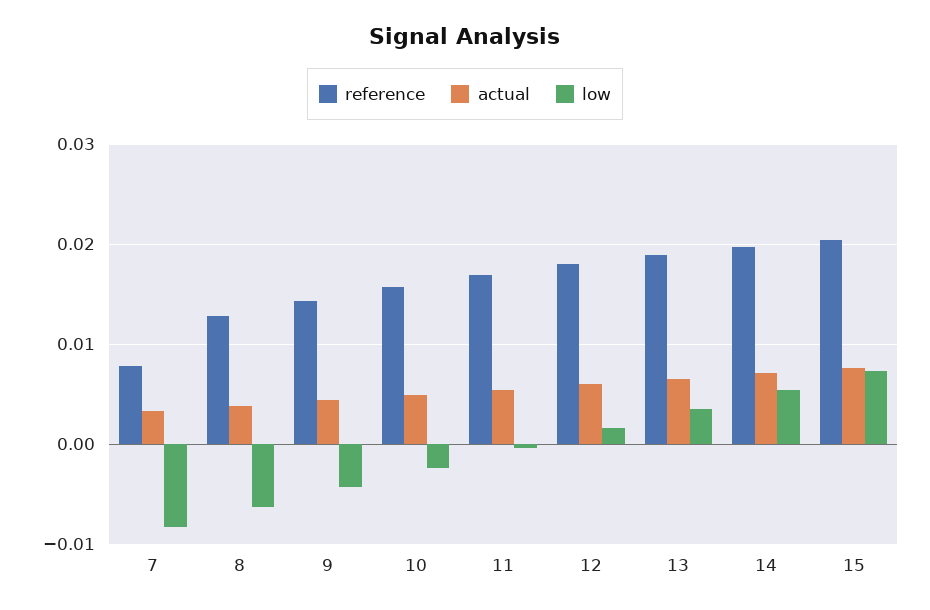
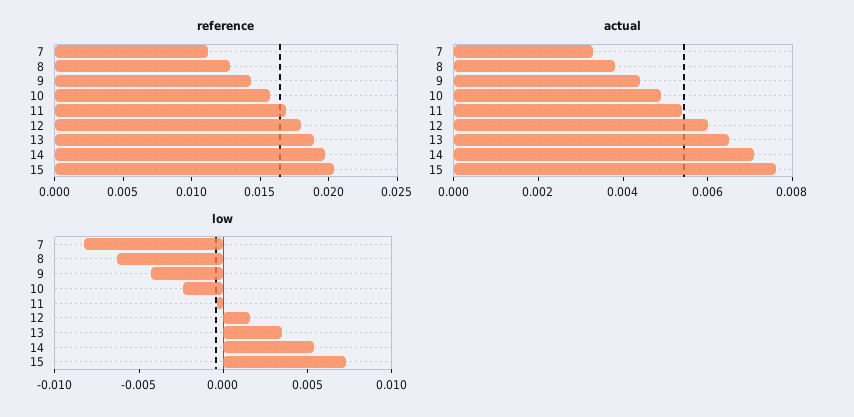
reference, 7: 0.008 -> 0.011

